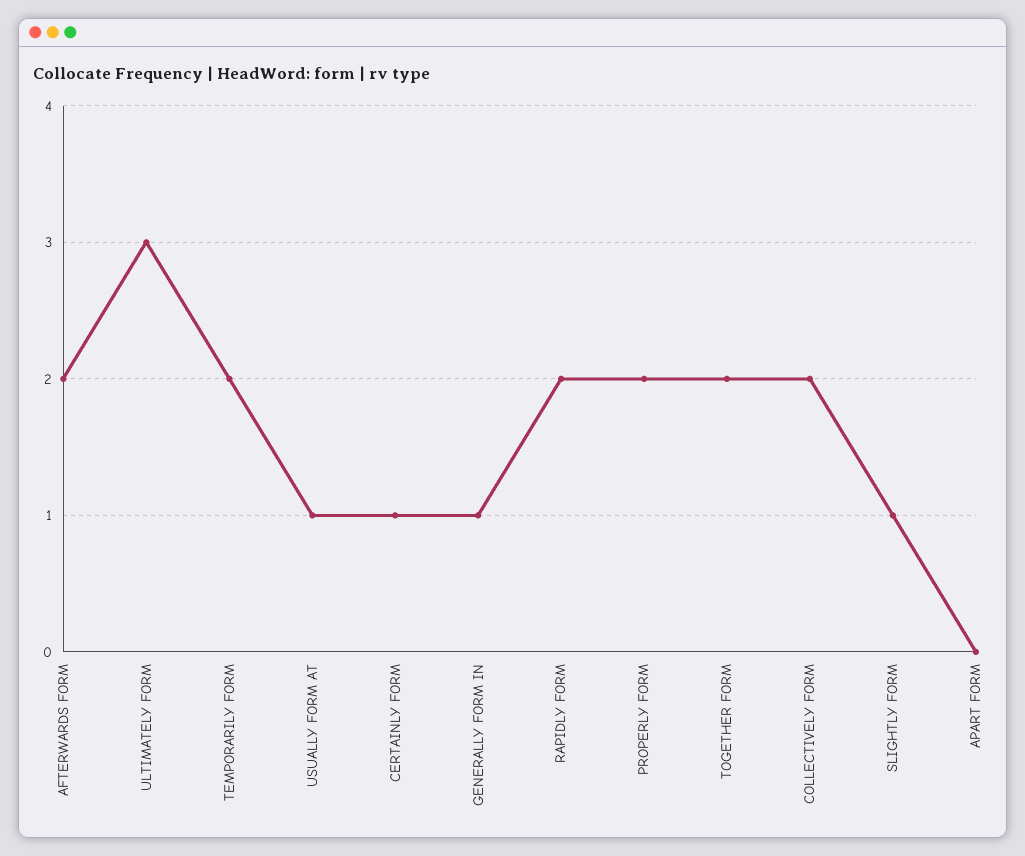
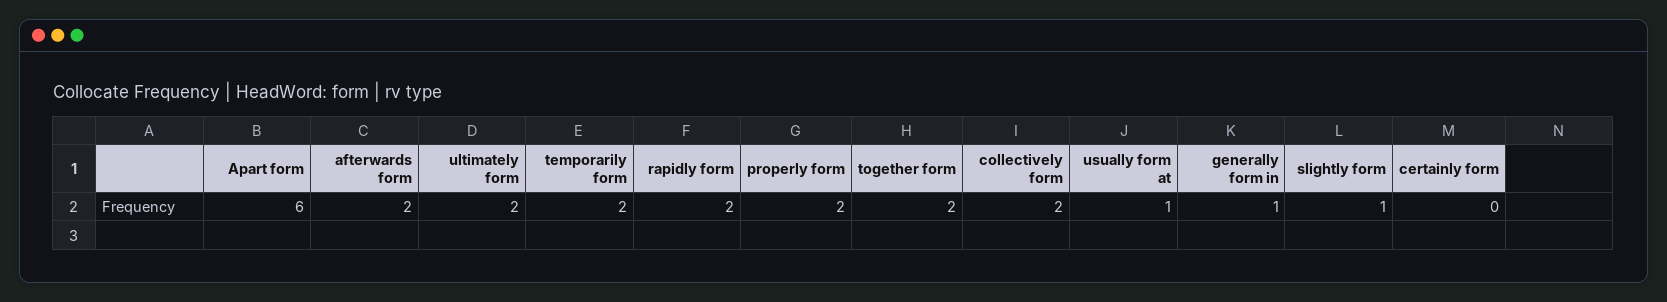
ULTIMATELY FORM: 3 -> 2
CERTAINLY FORM: 1 -> 0
APART FORM: 0 -> 6

